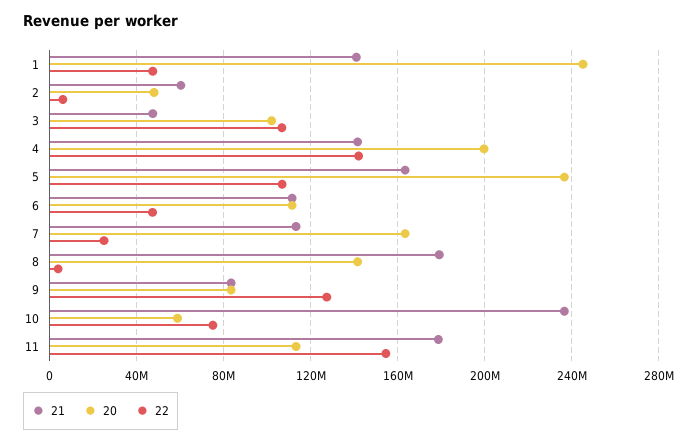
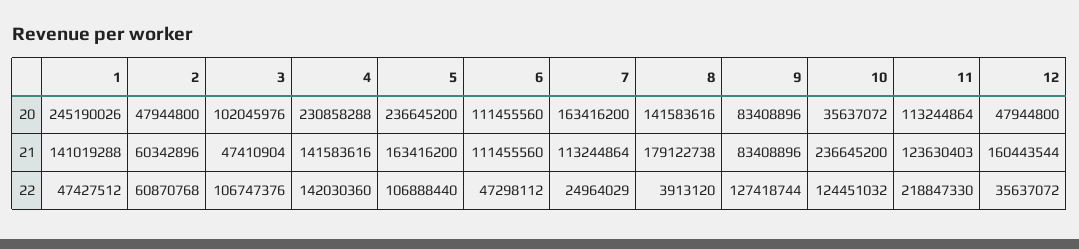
22, 2: 5000000 -> 60870768
20, 4: 200000000 -> 230858288
20, 10: 60000000 -> 35637072
22, 10: 75000000 -> 124451032
21, 11: 180000000 -> 123630403
22, 11: 155000000 -> 218847330
20, 12: none -> 47944800
21, 12: none -> 160443544
22, 12: none -> 35637072

